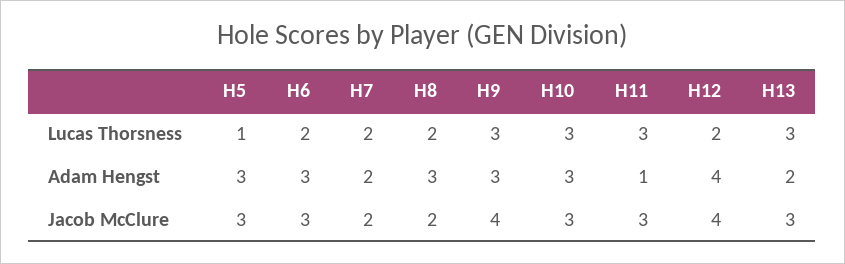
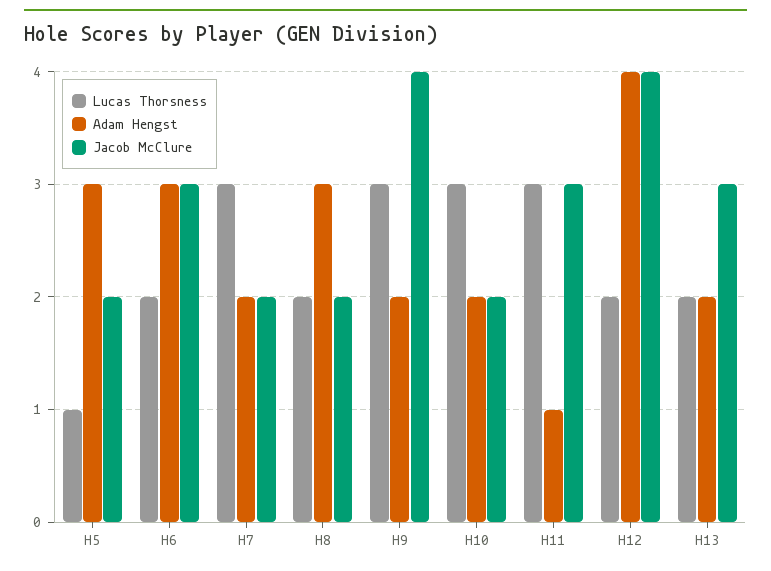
Lucas Thorsness, H7: 2 -> 3
Lucas Thorsness, H13: 3 -> 2
Adam Hengst, H9: 3 -> 2
Adam Hengst, H10: 3 -> 2
Jacob McClure, H5: 3 -> 2
Jacob McClure, H10: 3 -> 2

